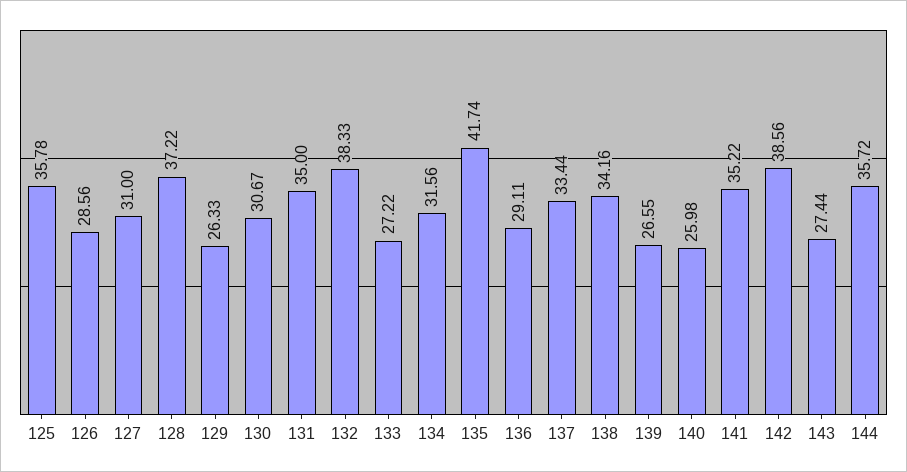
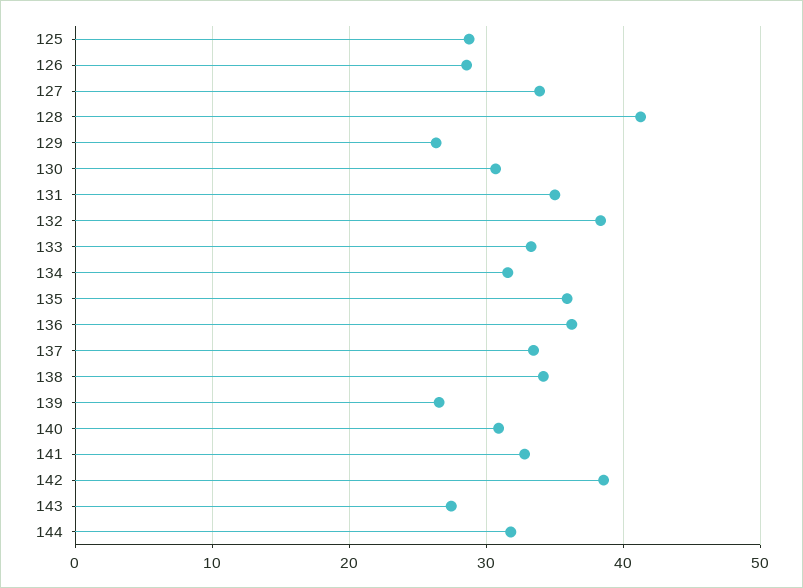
125: 35.78 -> 29
127: 31 -> 34
128: 37.22 -> 41
133: 27.22 -> 33
135: 41.74 -> 36
136: 29.11 -> 36
140: 25.98 -> 31
141: 35.22 -> 33
144: 35.72 -> 32

